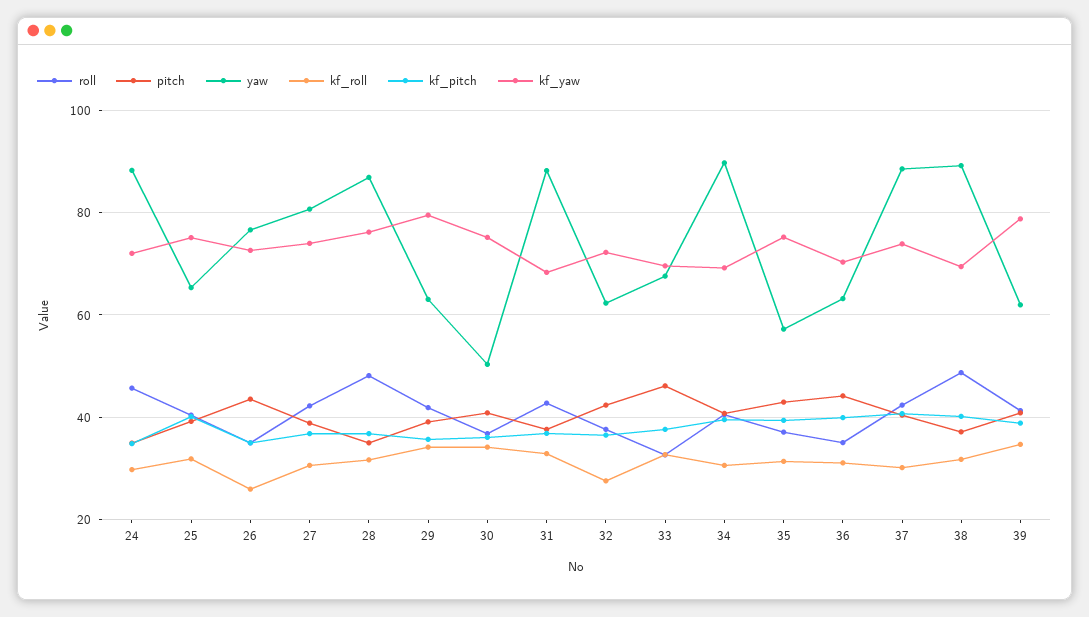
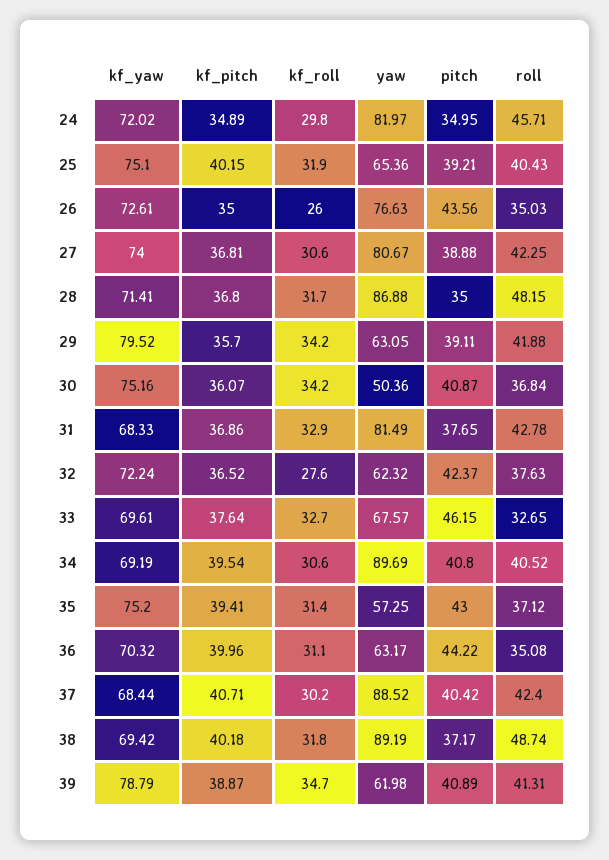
yaw, 24: 88 -> 81.97
kf_yaw, 28: 76 -> 71.41
yaw, 31: 88 -> 81.49
kf_yaw, 37: 74 -> 68.44

